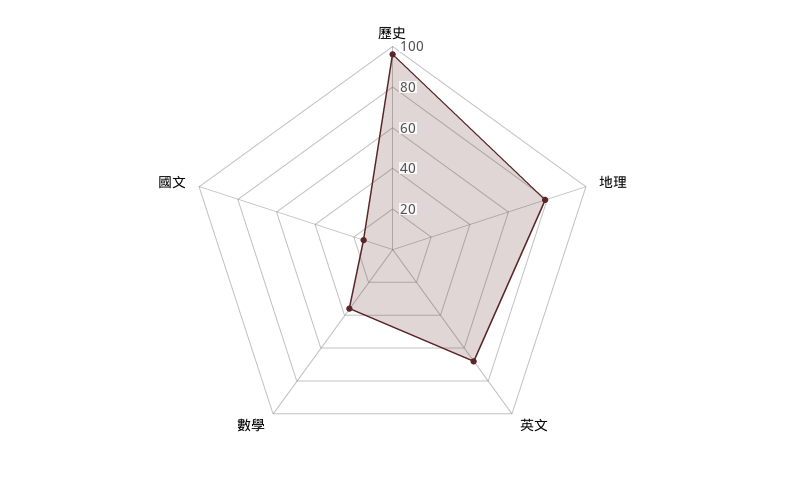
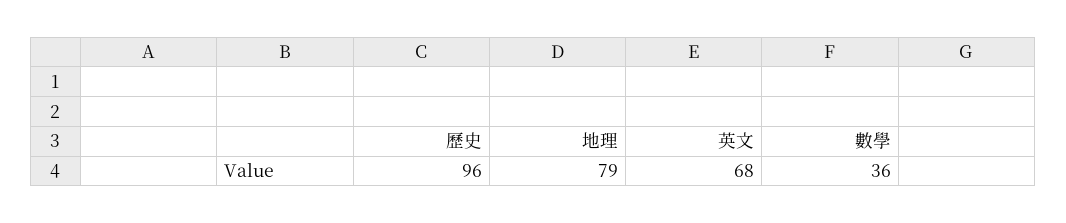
國文: 15 -> none

